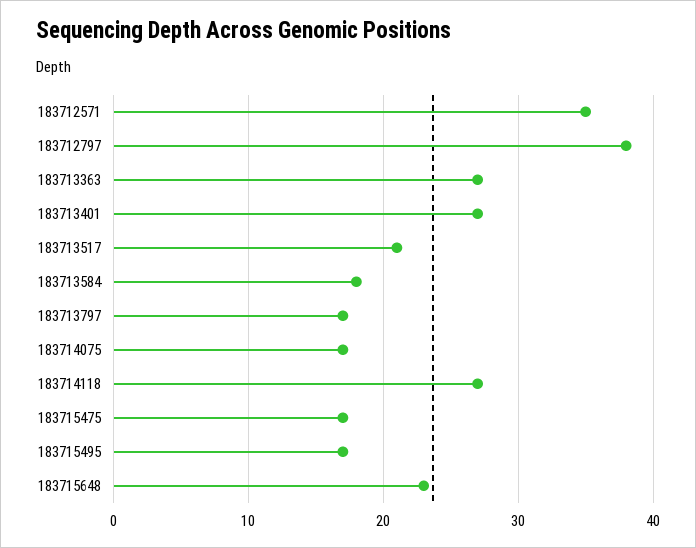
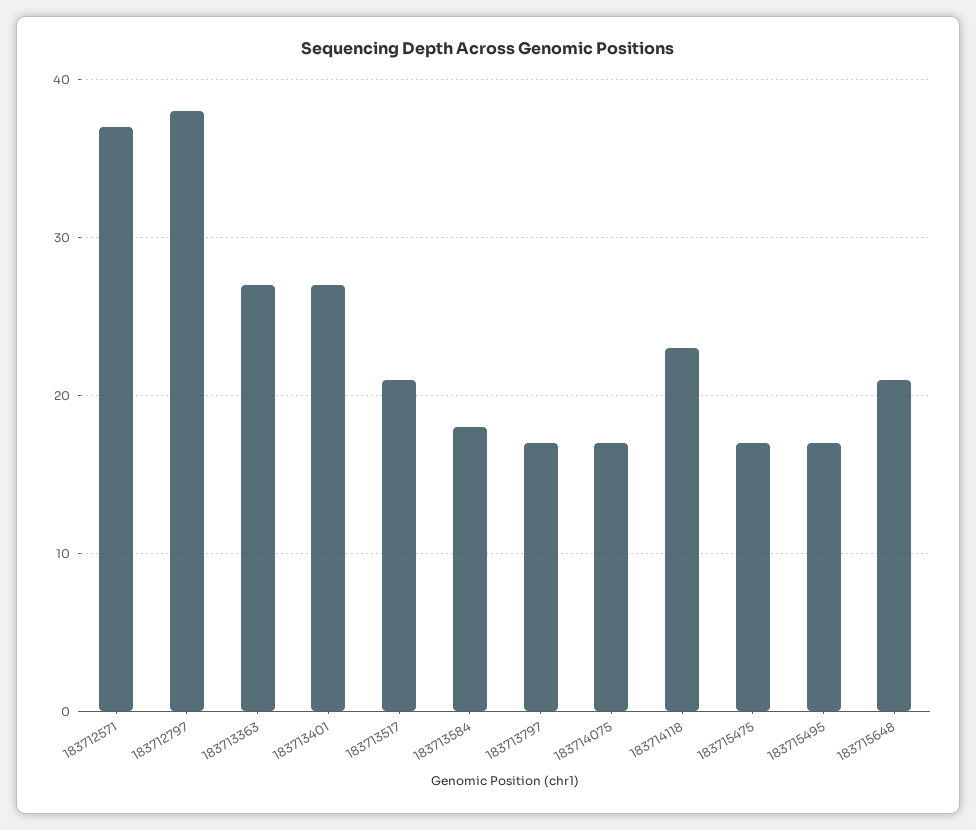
183712571: 35 -> 37
183714118: 27 -> 23
183715648: 23 -> 21

